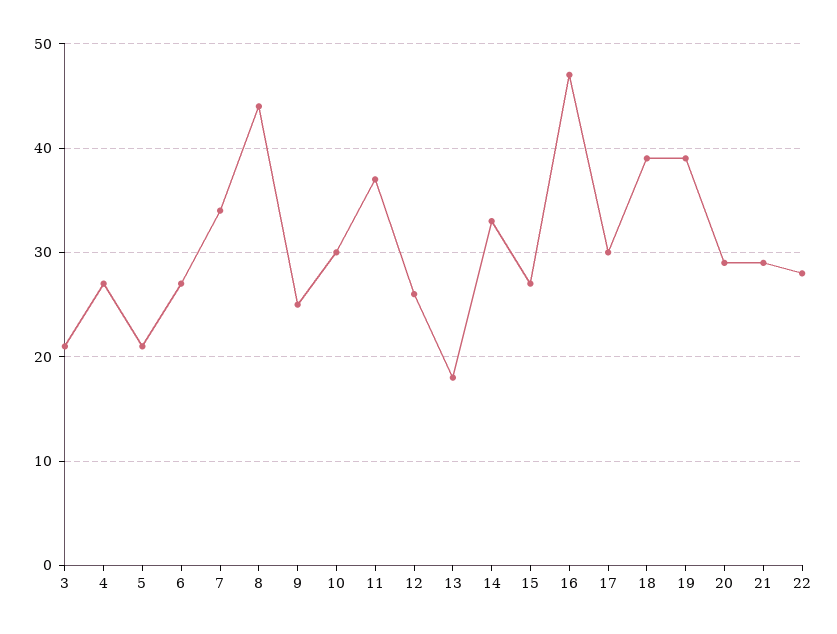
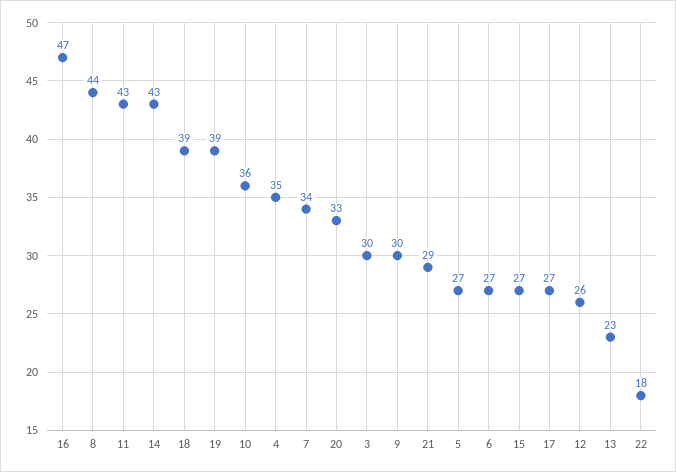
3: 21 -> 30
4: 27 -> 35
5: 21 -> 27
9: 25 -> 30
10: 30 -> 36
11: 37 -> 43
13: 18 -> 23
14: 33 -> 43
17: 30 -> 27
20: 29 -> 33
22: 28 -> 18

